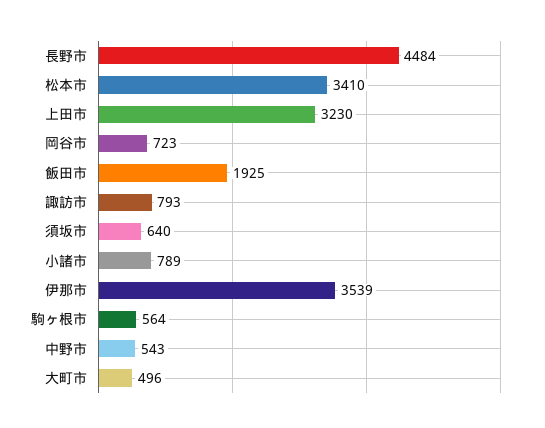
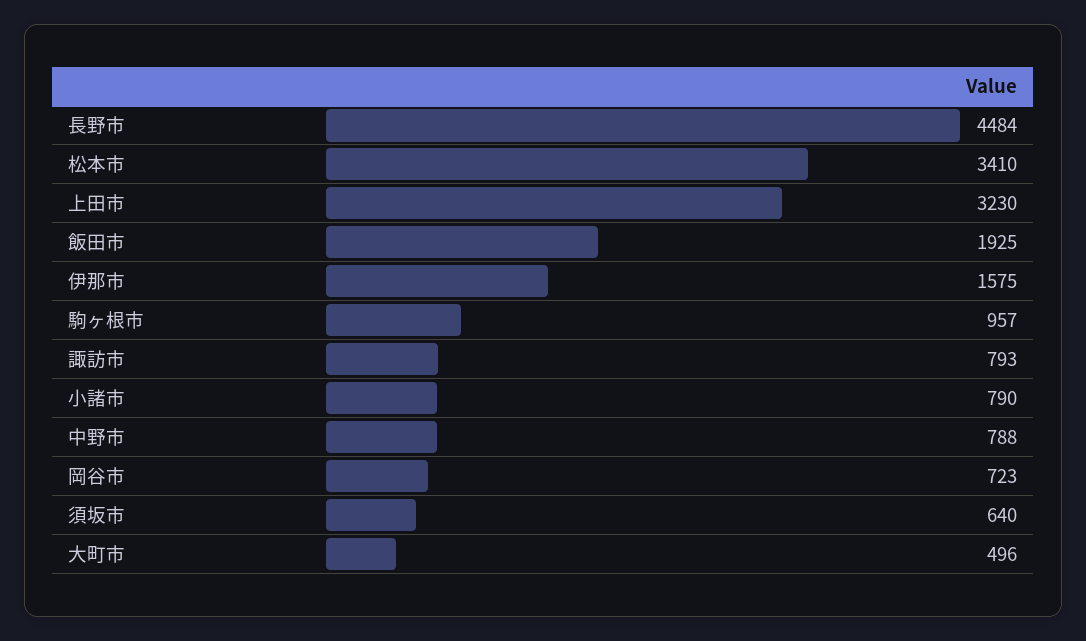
小諸市: 789 -> 790
伊那市: 3539 -> 1575
駒ヶ根市: 564 -> 957
中野市: 543 -> 788

